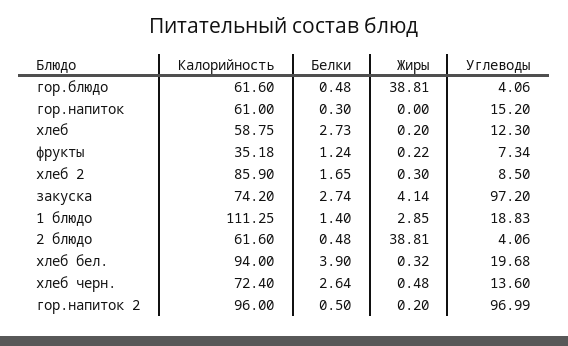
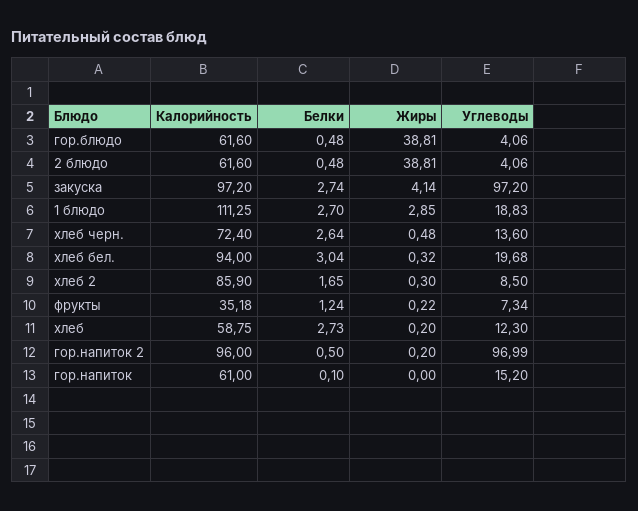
Белки, гор.напиток: 0.3 -> 0.1
Калорийность, закуска: 74.2 -> 97.2
Белки, 1 блюдо: 1.4 -> 2.7
Белки, хлеб бел.: 3.9 -> 3.04

